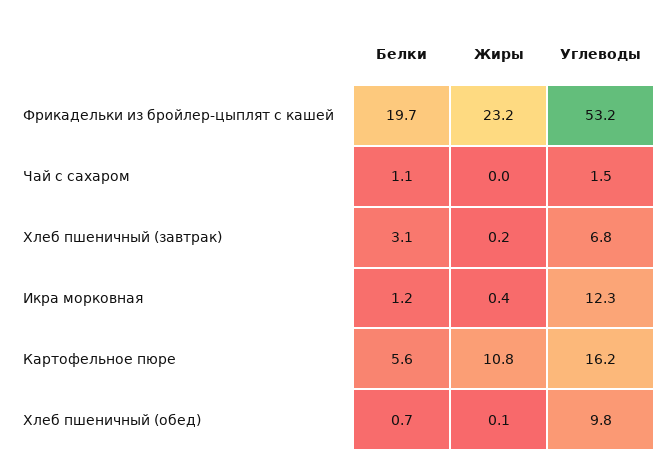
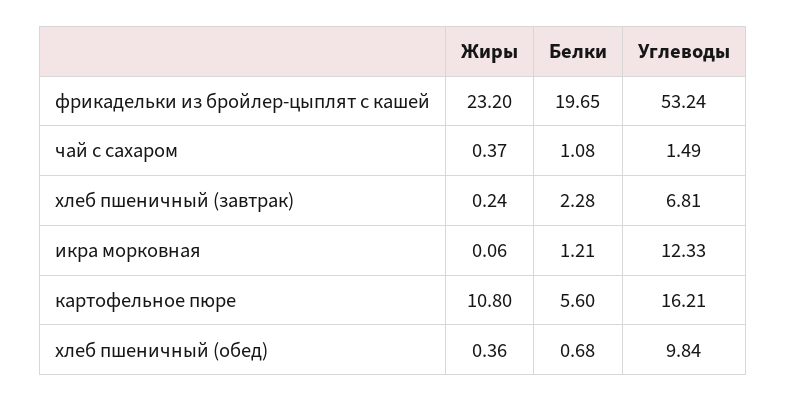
Жиры, Чай с сахаром: 0 -> 0.37
Белки, Хлеб пшеничный (завтрак): 3.1 -> 2.28
Жиры, Икра морковная: 0.4 -> 0.06
Жиры, Хлеб пшеничный (обед): 0.1 -> 0.36

